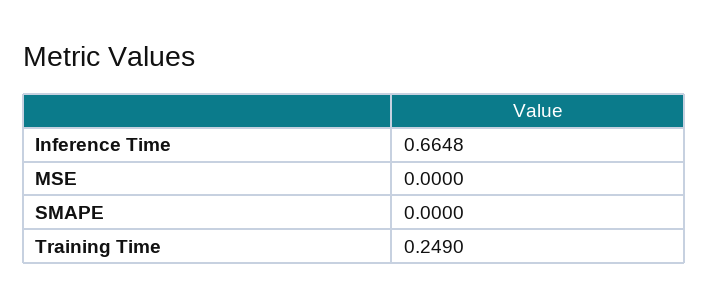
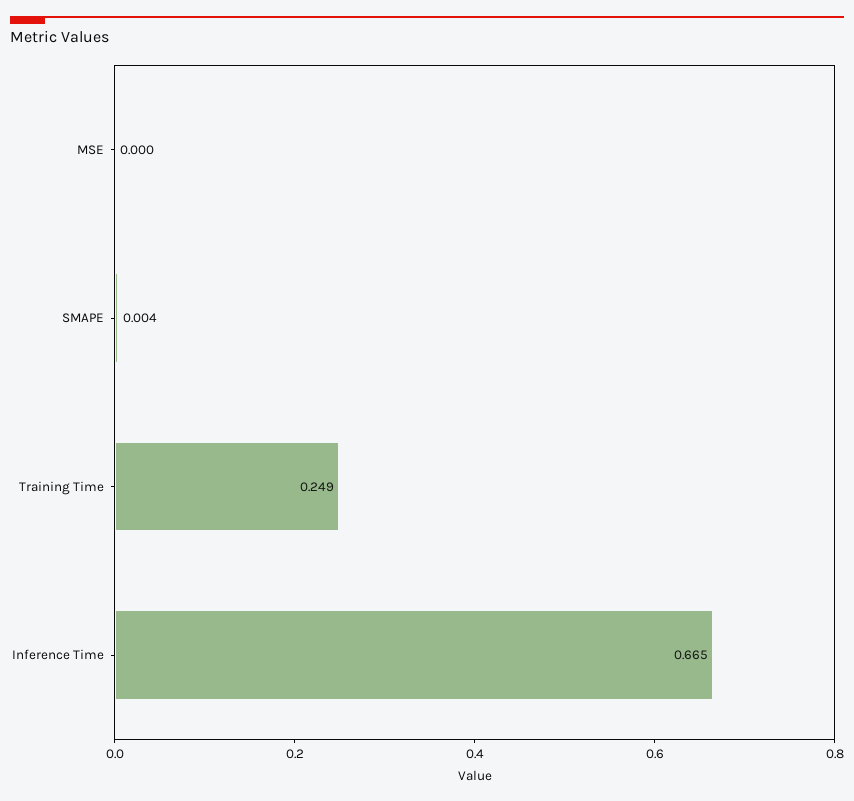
SMAPE: 0 -> 0.004

